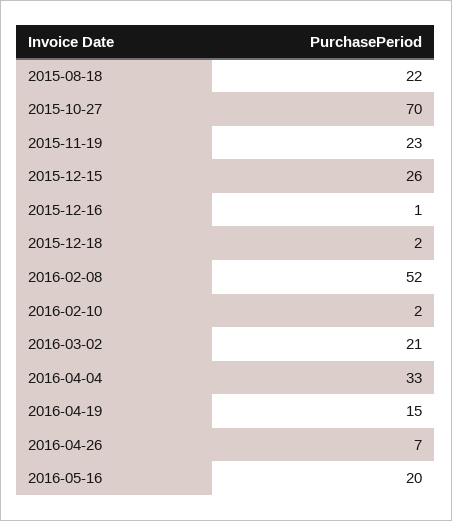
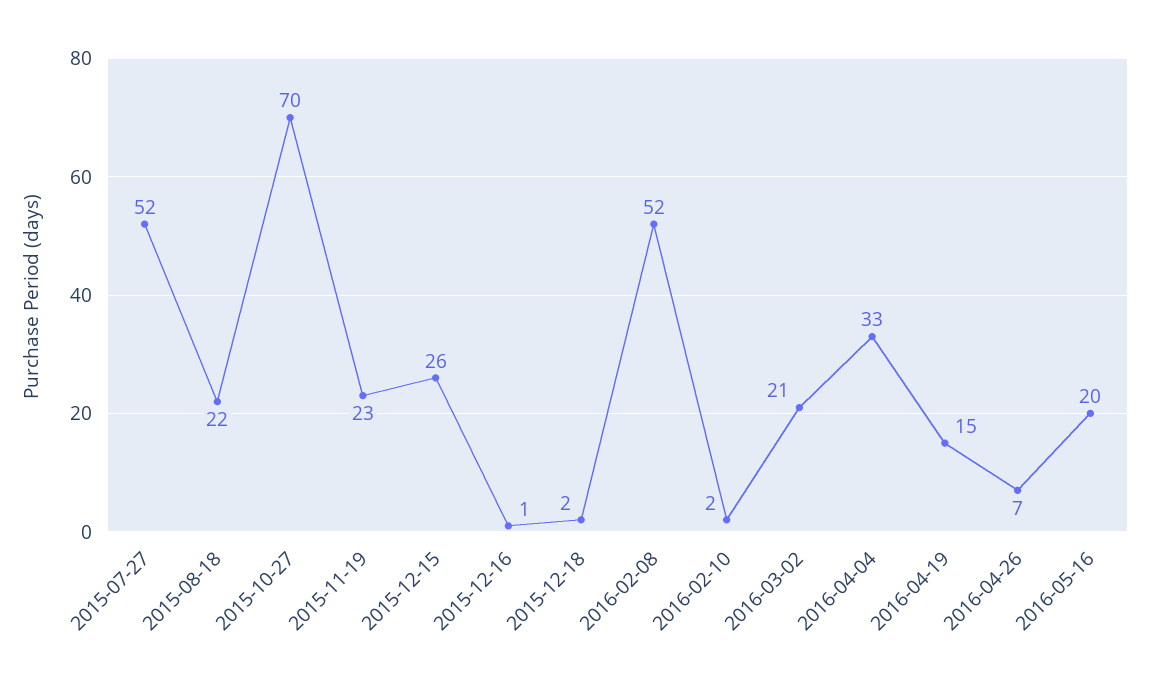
2015-07-27: none -> 52

